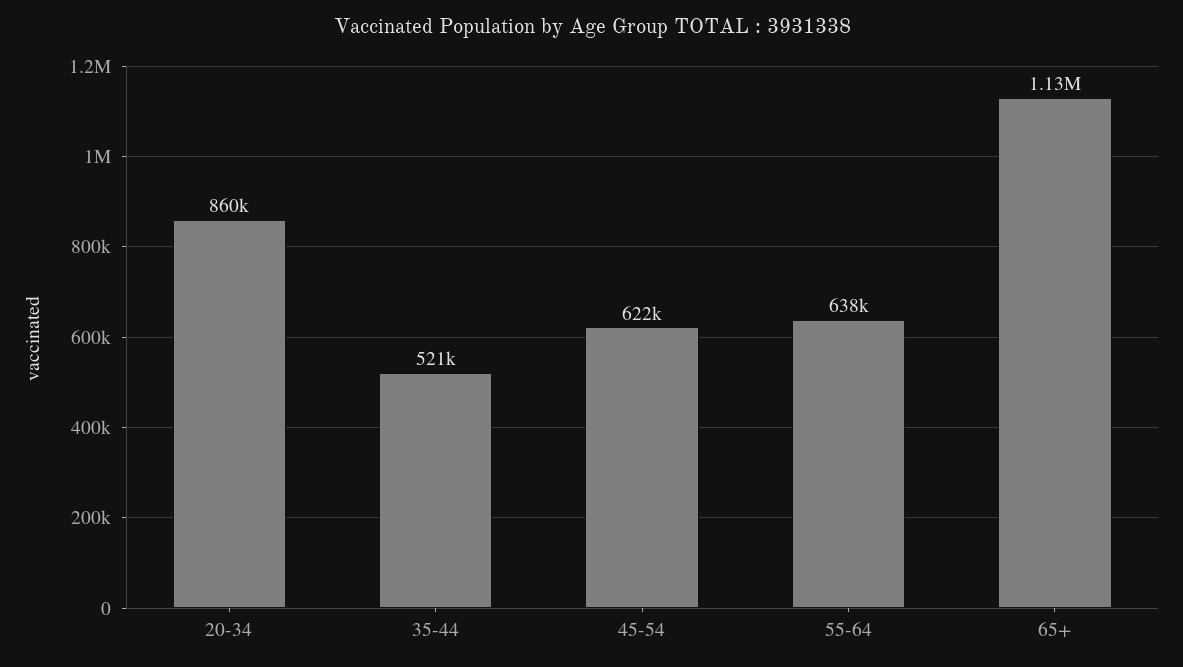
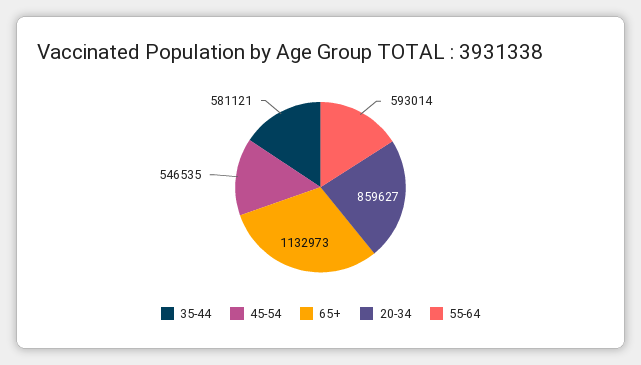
35-44: 521000 -> 581121
45-54: 622000 -> 546535
55-64: 638000 -> 593014

